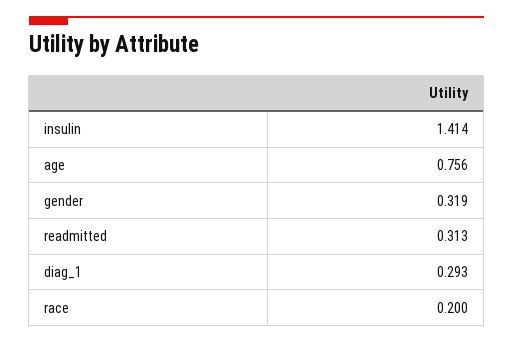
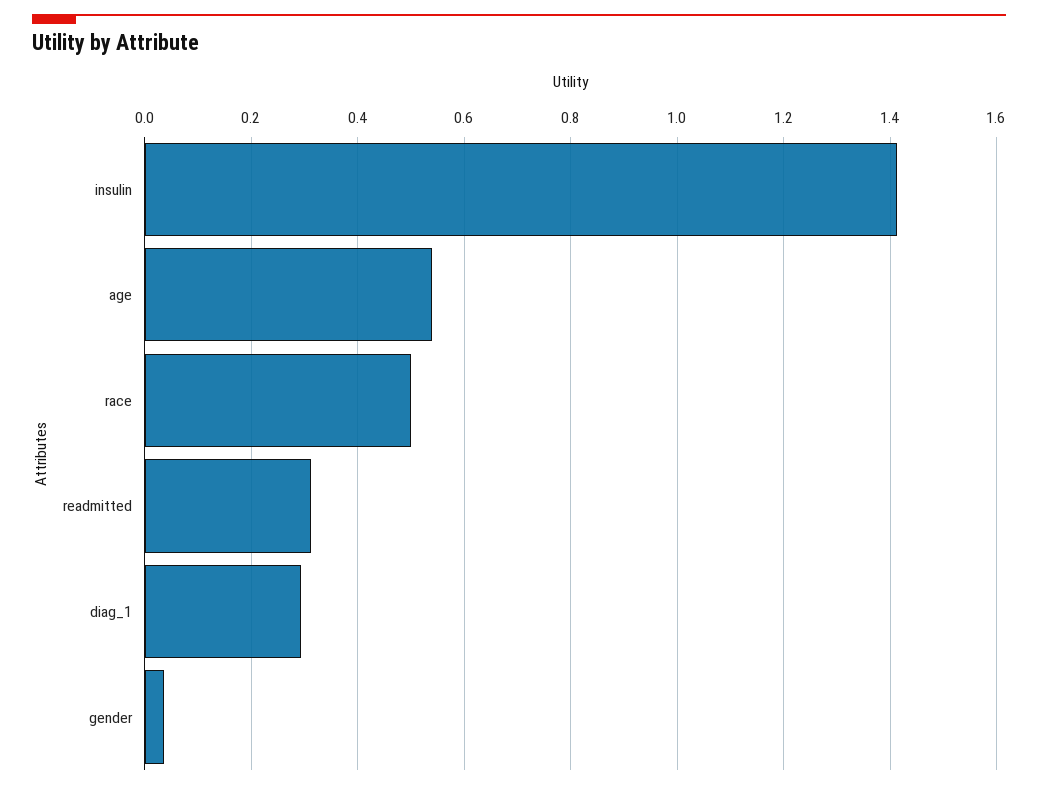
age: 0.756 -> 0.54
gender: 0.319 -> 0.04
race: 0.2 -> 0.5

